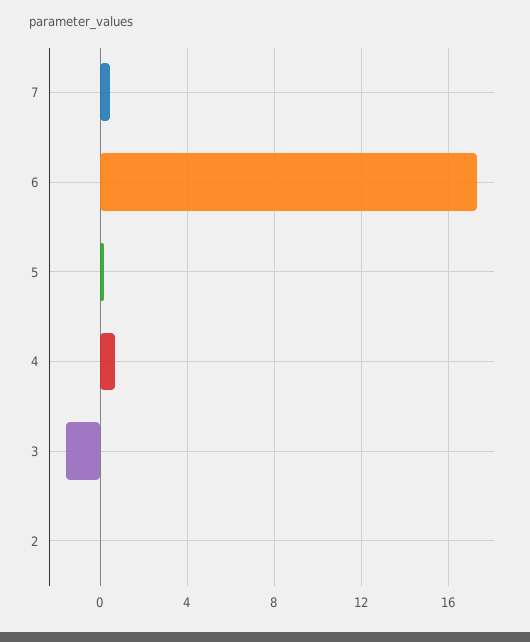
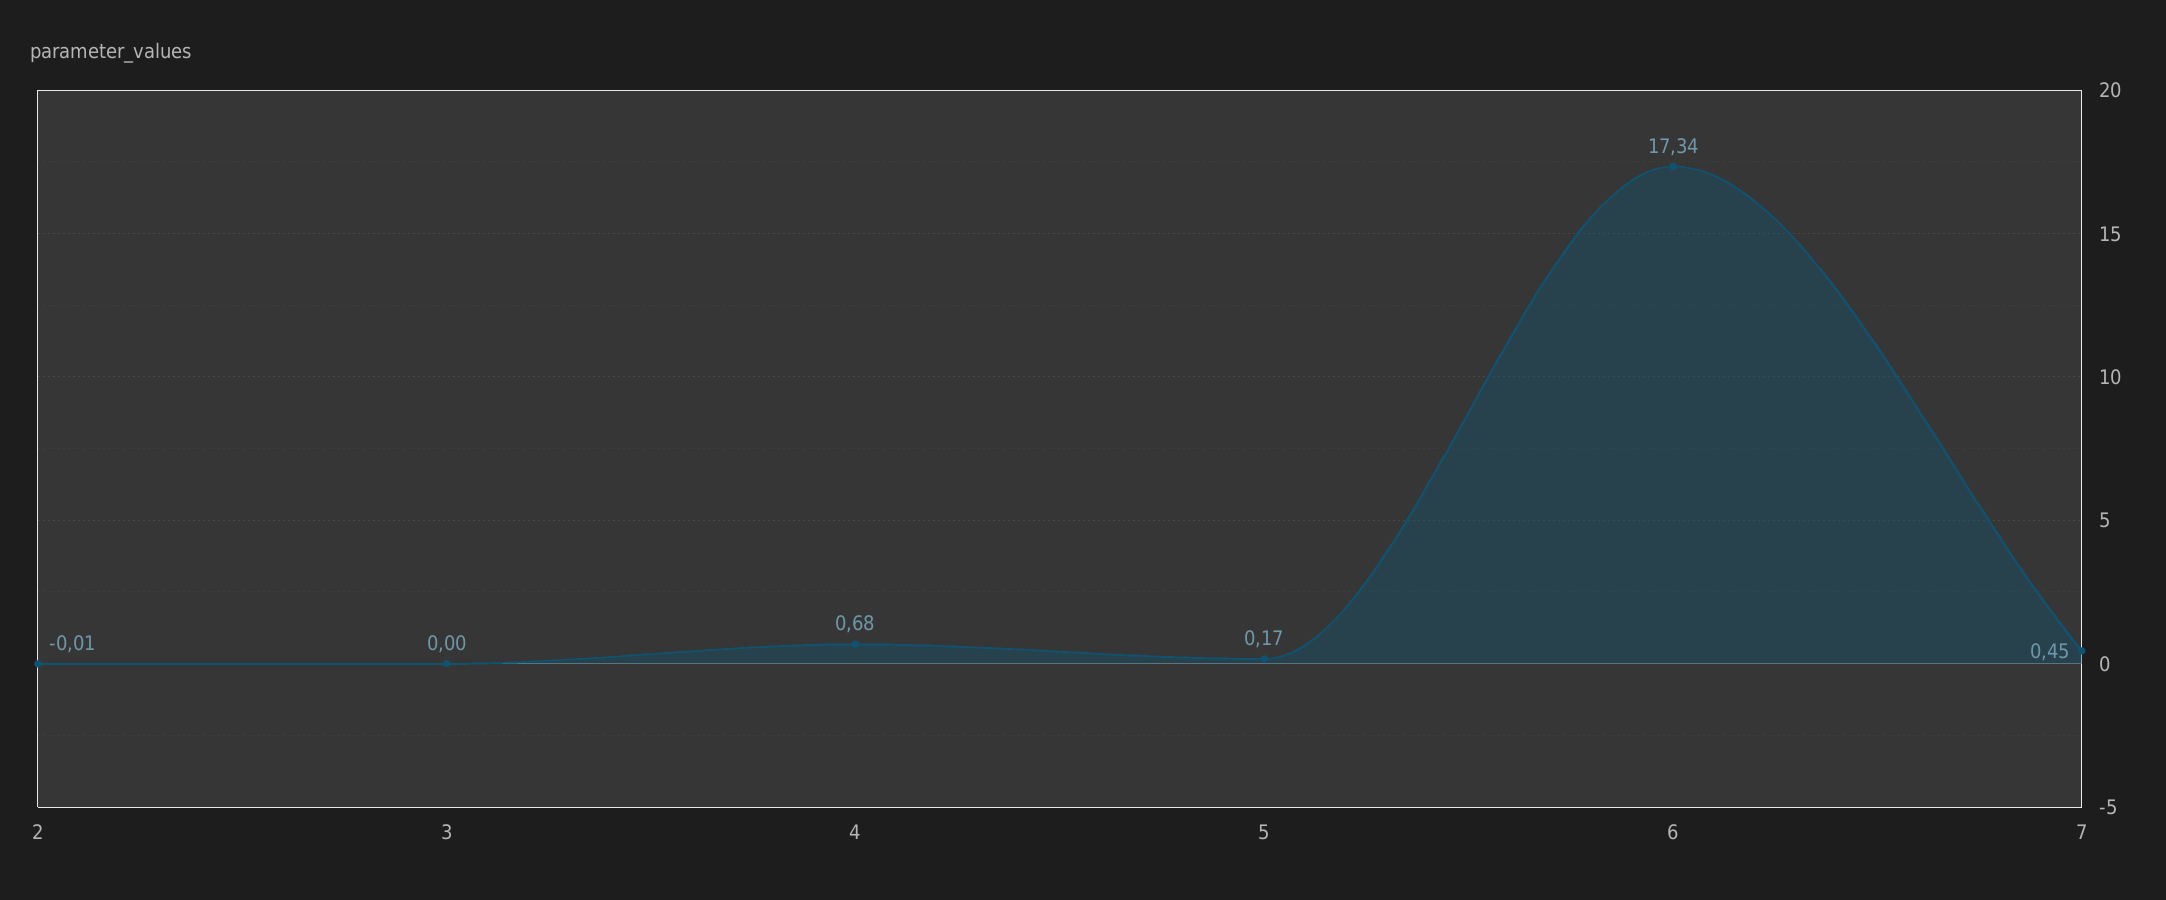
3: -1.5 -> 0

